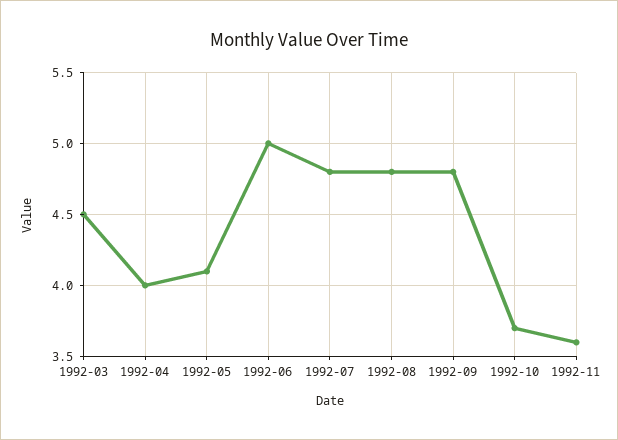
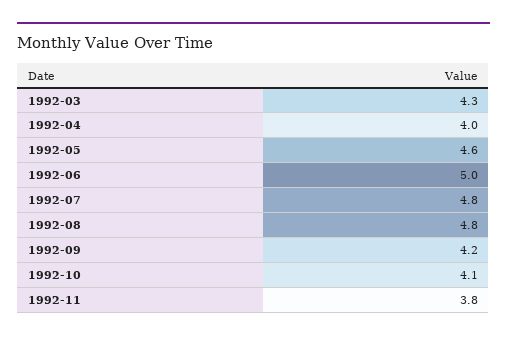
1992-03: 4.5 -> 4.3
1992-05: 4.1 -> 4.6
1992-09: 4.8 -> 4.2
1992-10: 3.7 -> 4.1
1992-11: 3.6 -> 3.8

